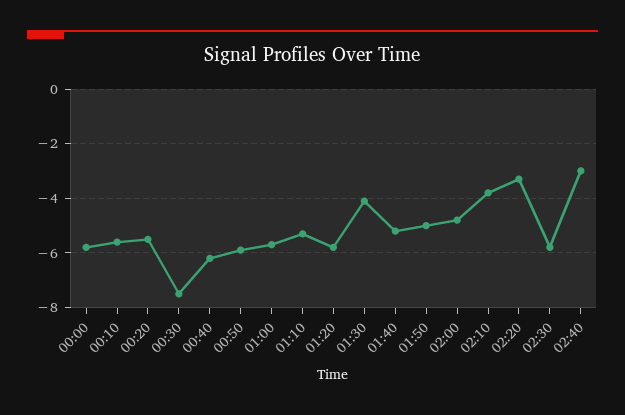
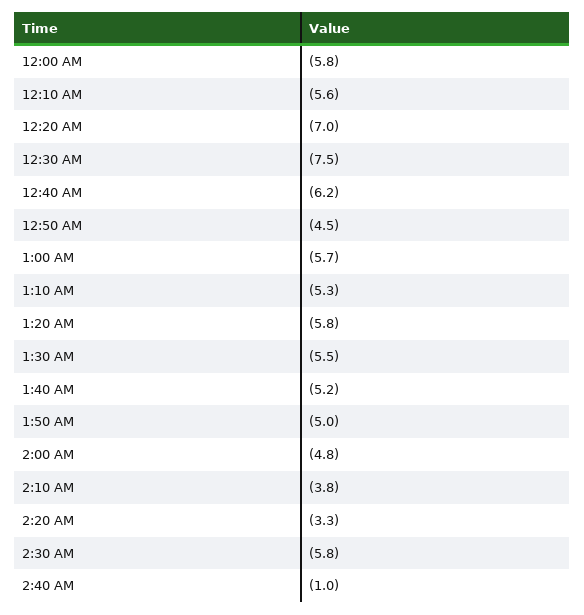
00:20: -5.5 -> -7
00:50: -6 -> -4.5
01:30: -4 -> -5.5
02:40: -3 -> -1

